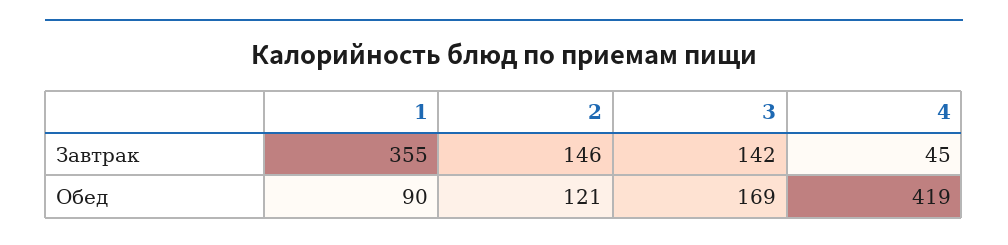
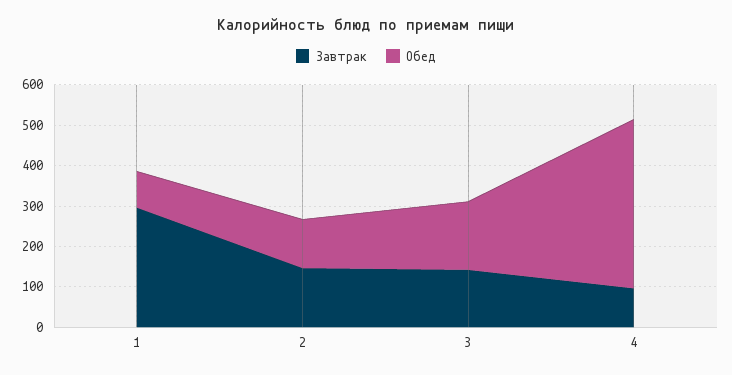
Завтрак, 1: 355 -> 300
Завтрак, 4: 45 -> 100

